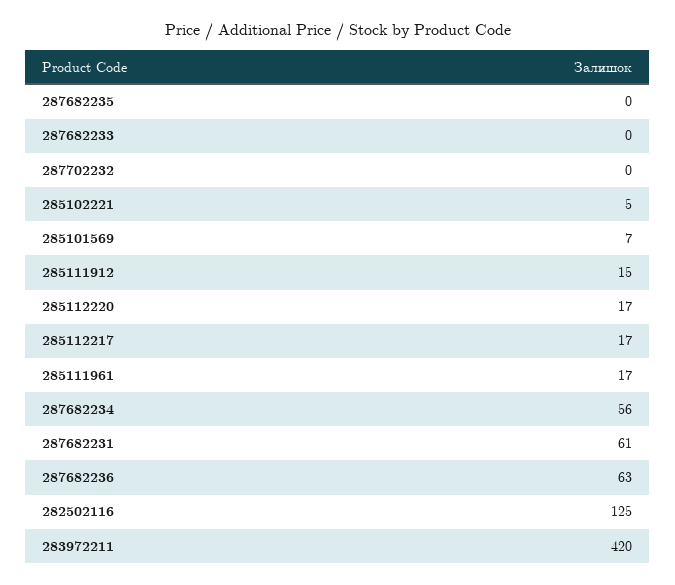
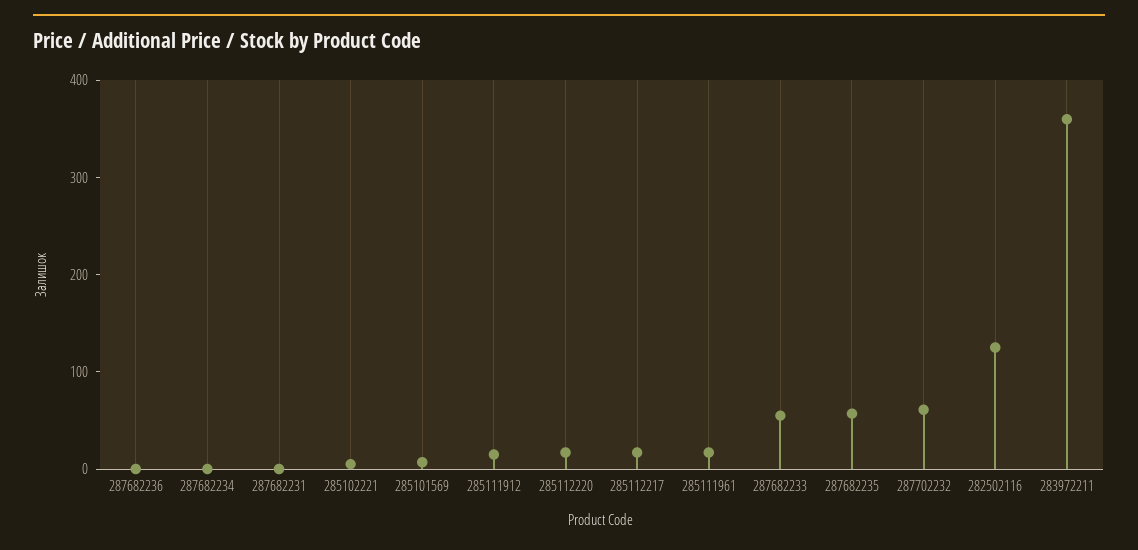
287682235: 0 -> 60
287682233: 0 -> 60
287702232: 0 -> 60
287682234: 56 -> 0
287682231: 61 -> 0
287682236: 63 -> 0
283972211: 420 -> 360

